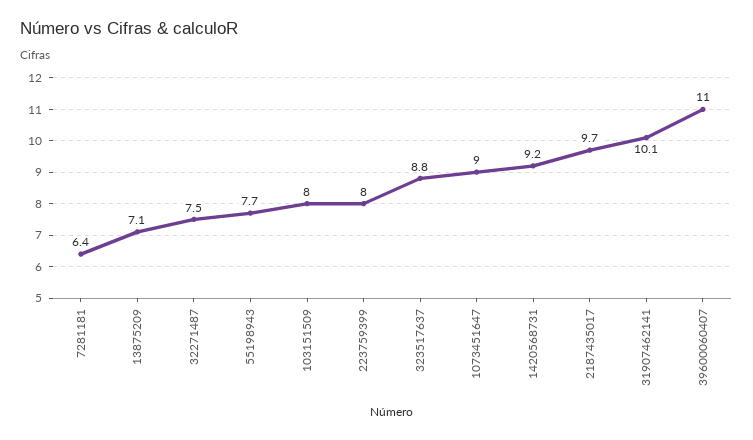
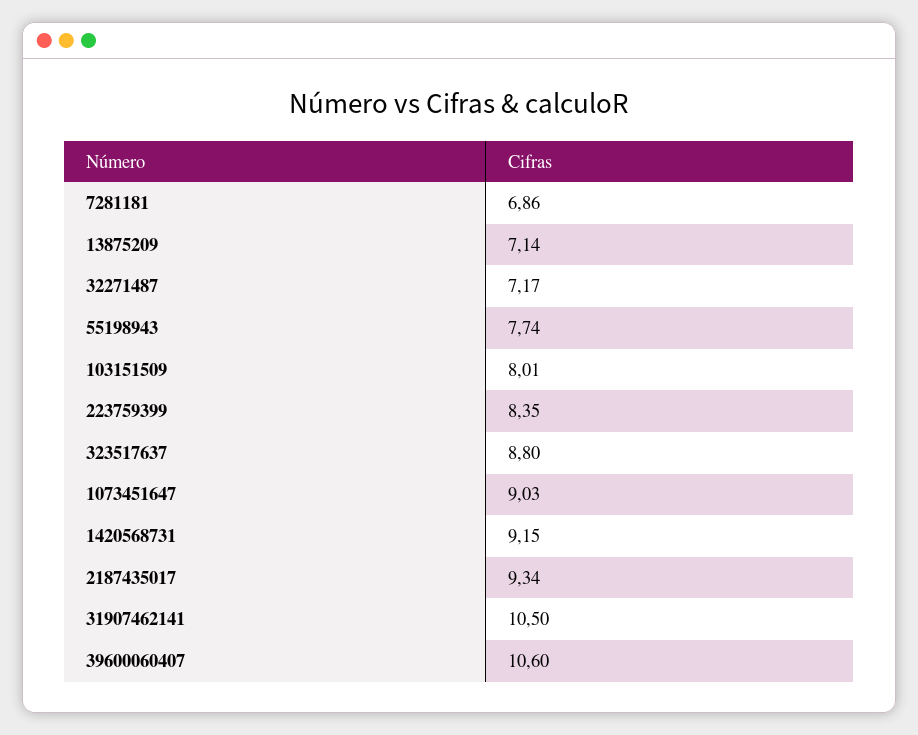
7281181: 6.4 -> 6.86
32271487: 7.5 -> 7.17
223759399: 8 -> 8.35
2187435017: 9.7 -> 9.34
31907462141: 10.1 -> 10.5
39600060407: 11 -> 10.6

